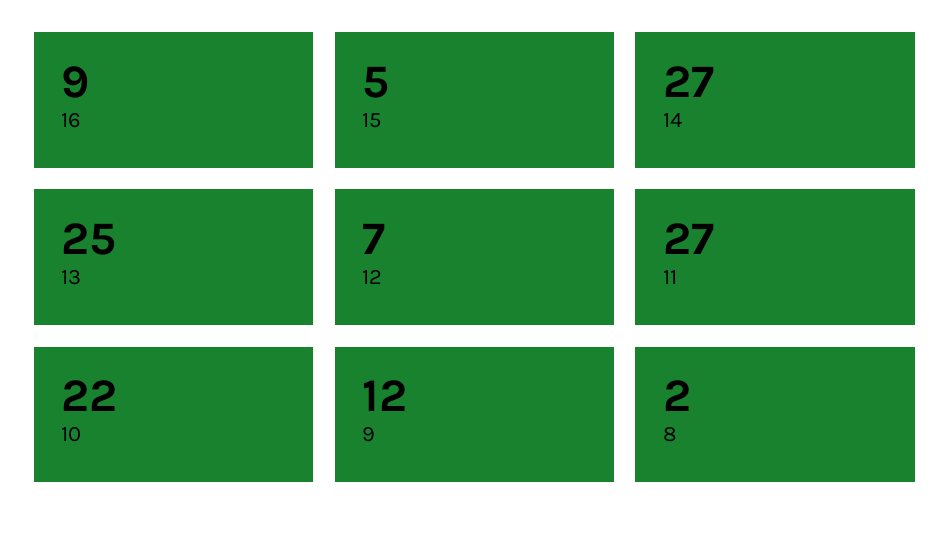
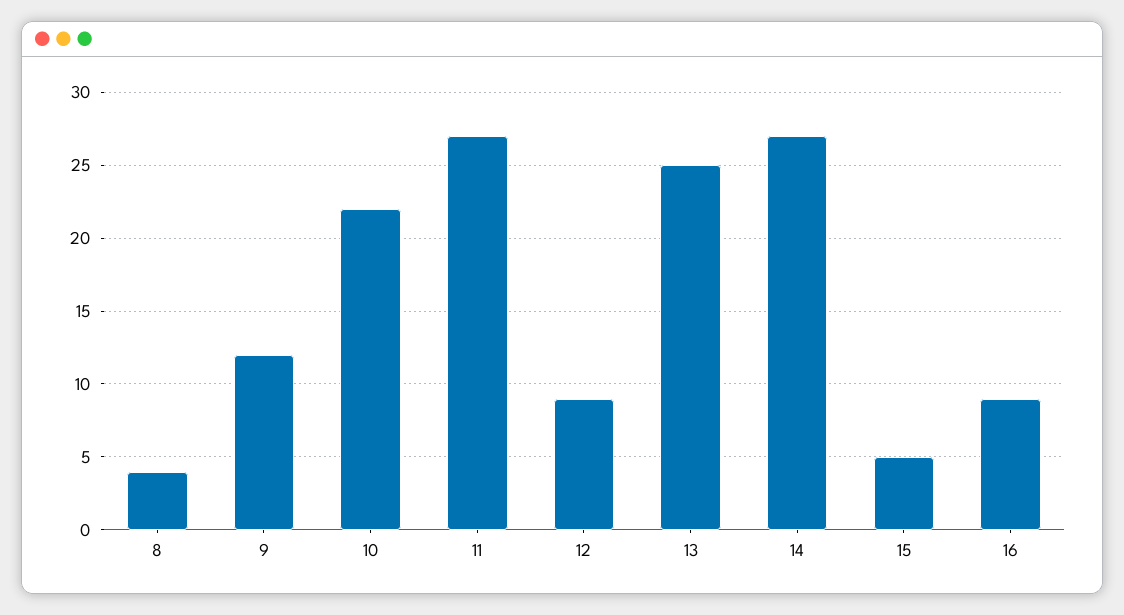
12: 7 -> 9
8: 2 -> 4

